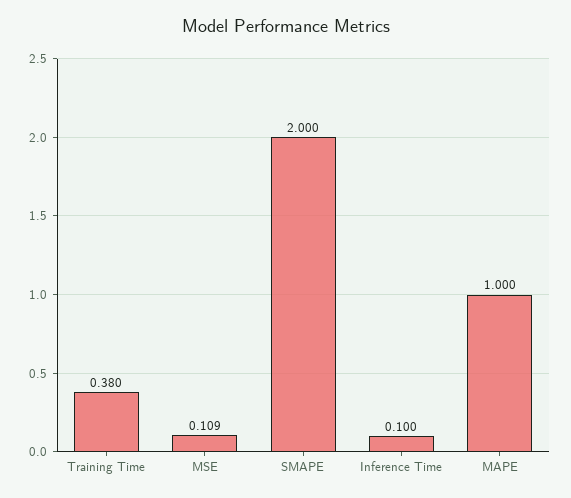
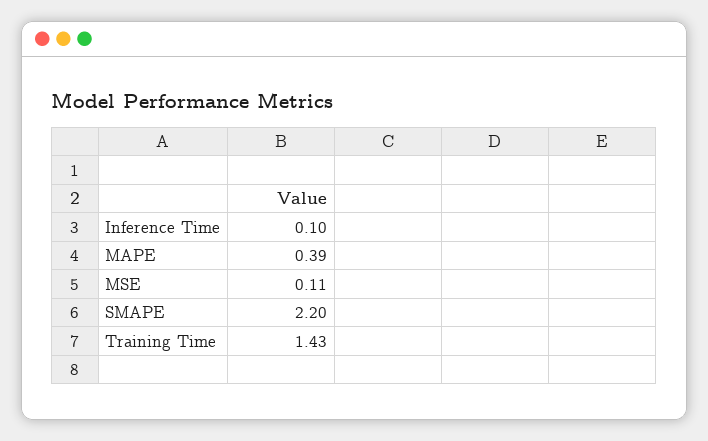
Training Time: 0.38 -> 1.43
SMAPE: 2 -> 2.2
MAPE: 1 -> 0.39

